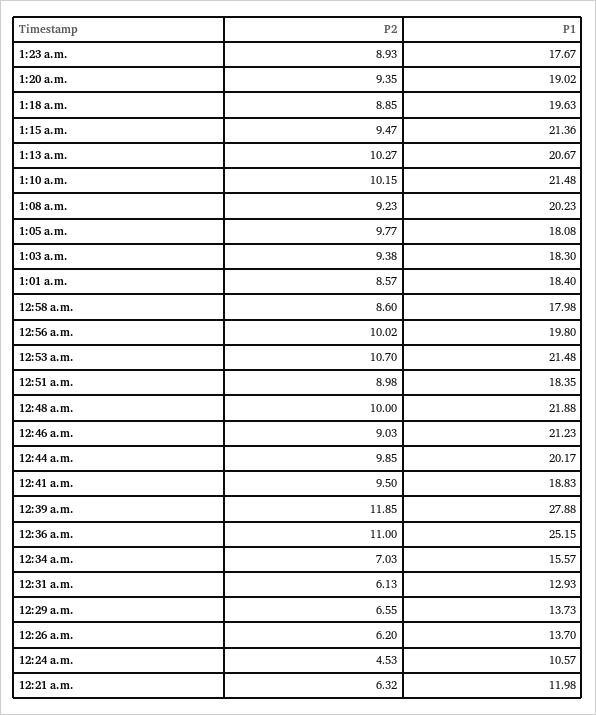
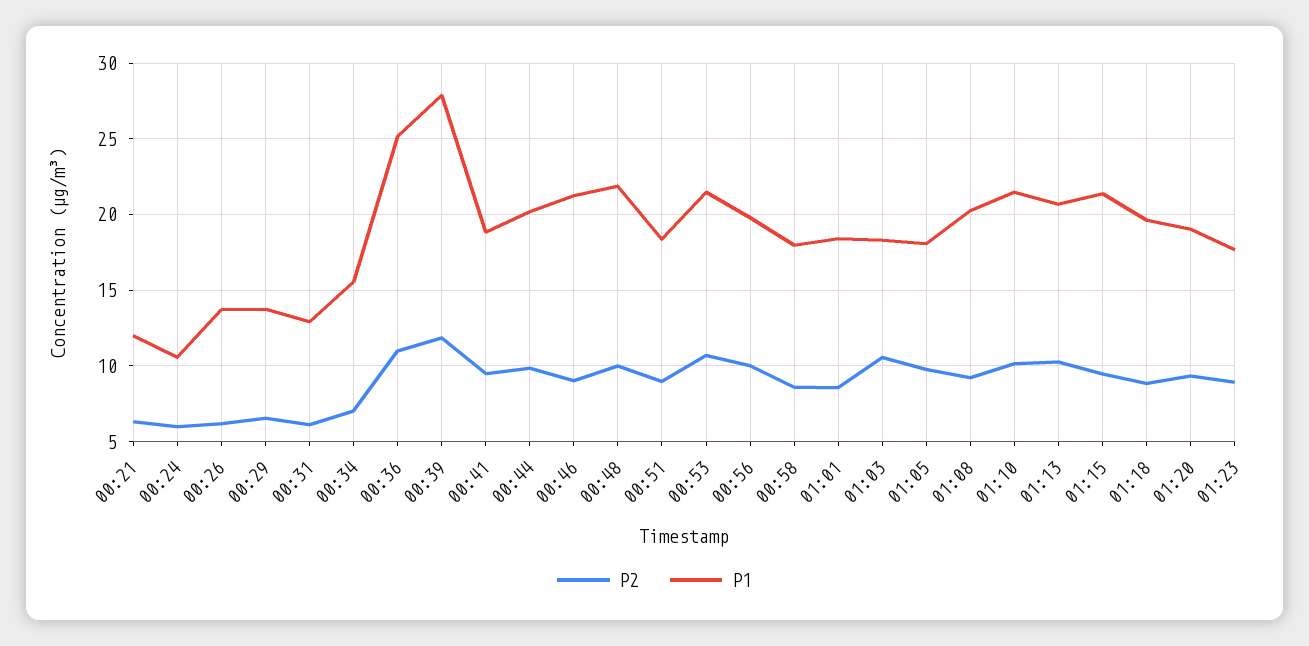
P2, 1:03 a.m.: 9.38 -> 10.5
P2, 12:24 a.m.: 4.53 -> 6

